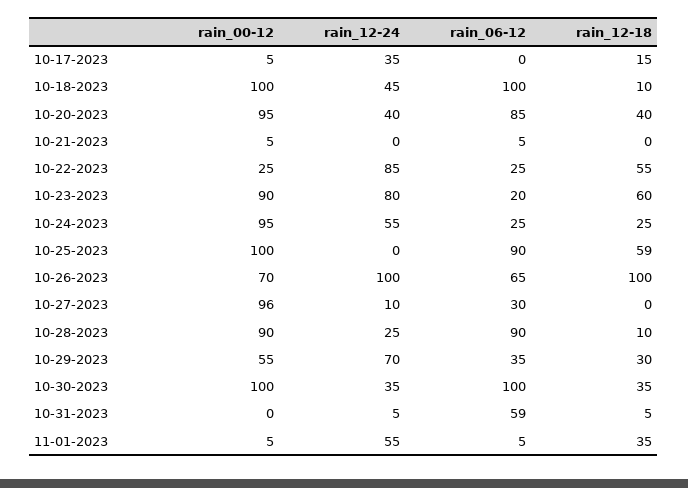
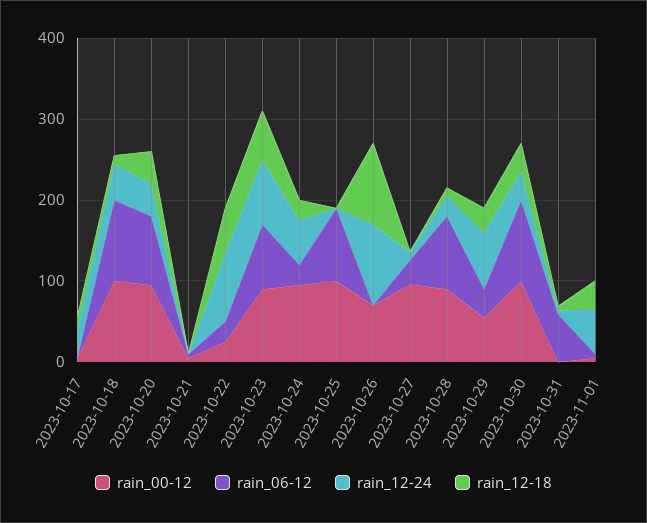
rain_06-12, 10-23-2023: 20 -> 80
rain_12-18, 10-25-2023: 59 -> 0
rain_06-12, 10-26-2023: 65 -> 0

